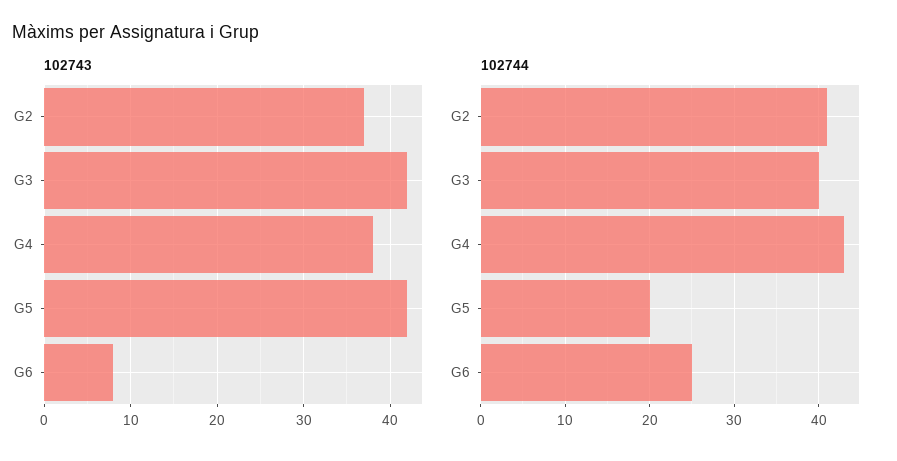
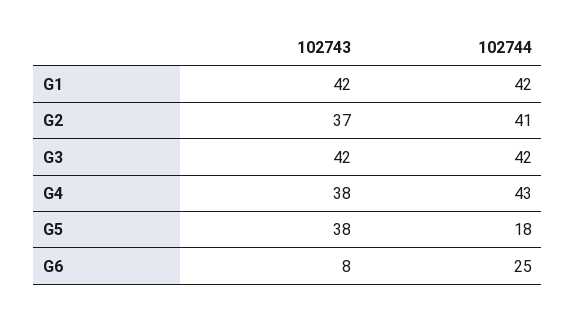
102743, G5: 42 -> 38
102744, G3: 40 -> 42
102744, G5: 20 -> 18
102743, G1: none -> 42
102744, G1: none -> 42

